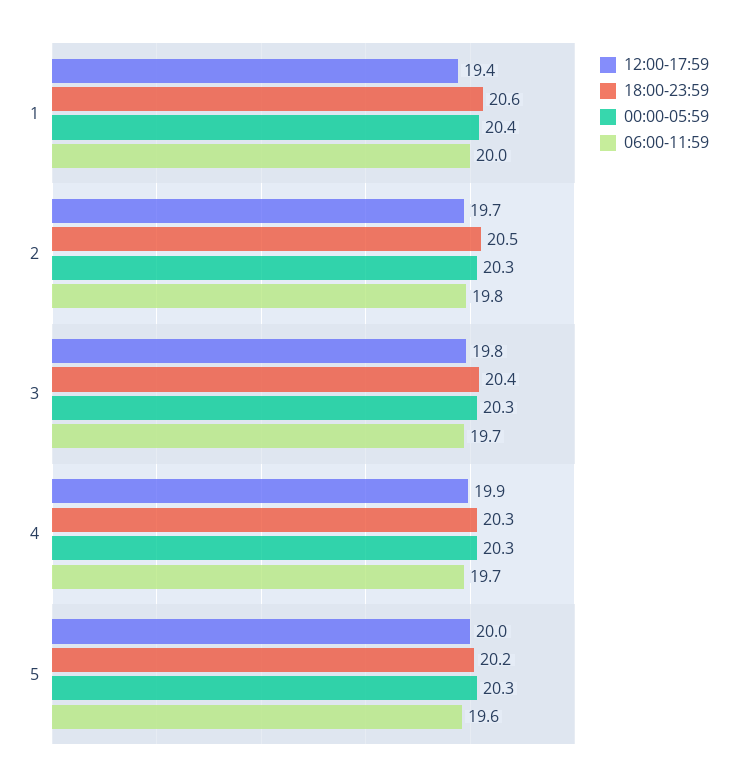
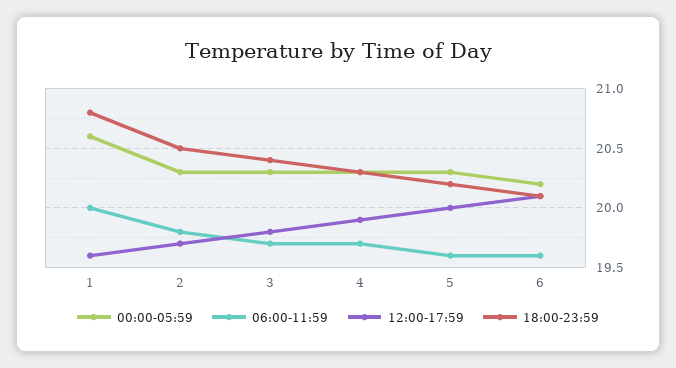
12:00-17:59, 1: 19.4 -> 19.6
18:00-23:59, 1: 20.6 -> 20.8
00:00-05:59, 1: 20.4 -> 20.6
00:00-05:59, 6: none -> 20.2
06:00-11:59, 6: none -> 19.6
12:00-17:59, 6: none -> 20.1
18:00-23:59, 6: none -> 20.1

